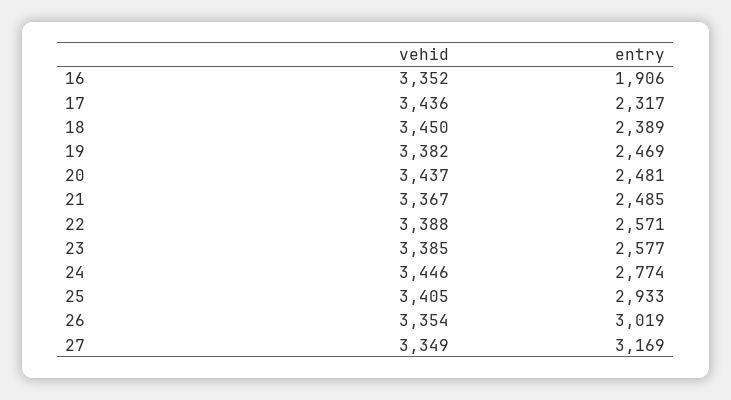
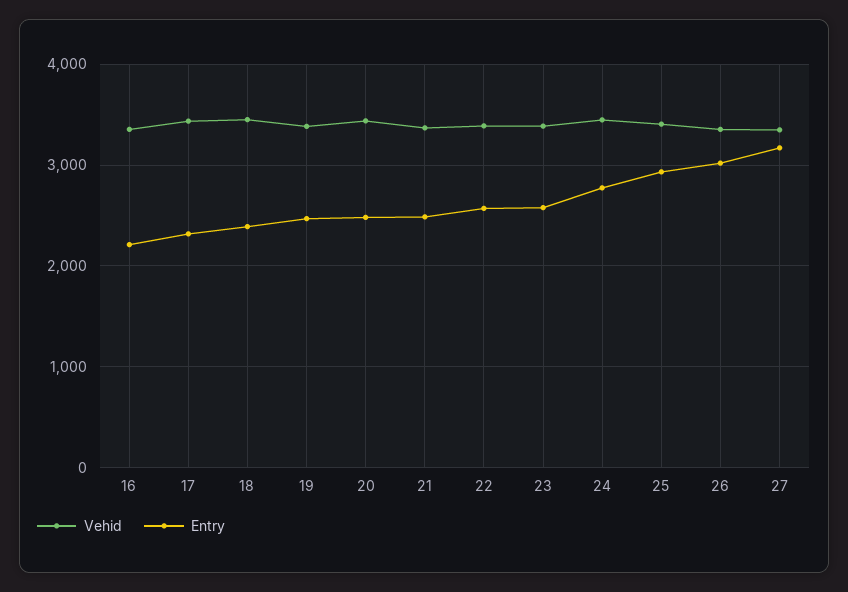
entry, 16: 1906 -> 2200

